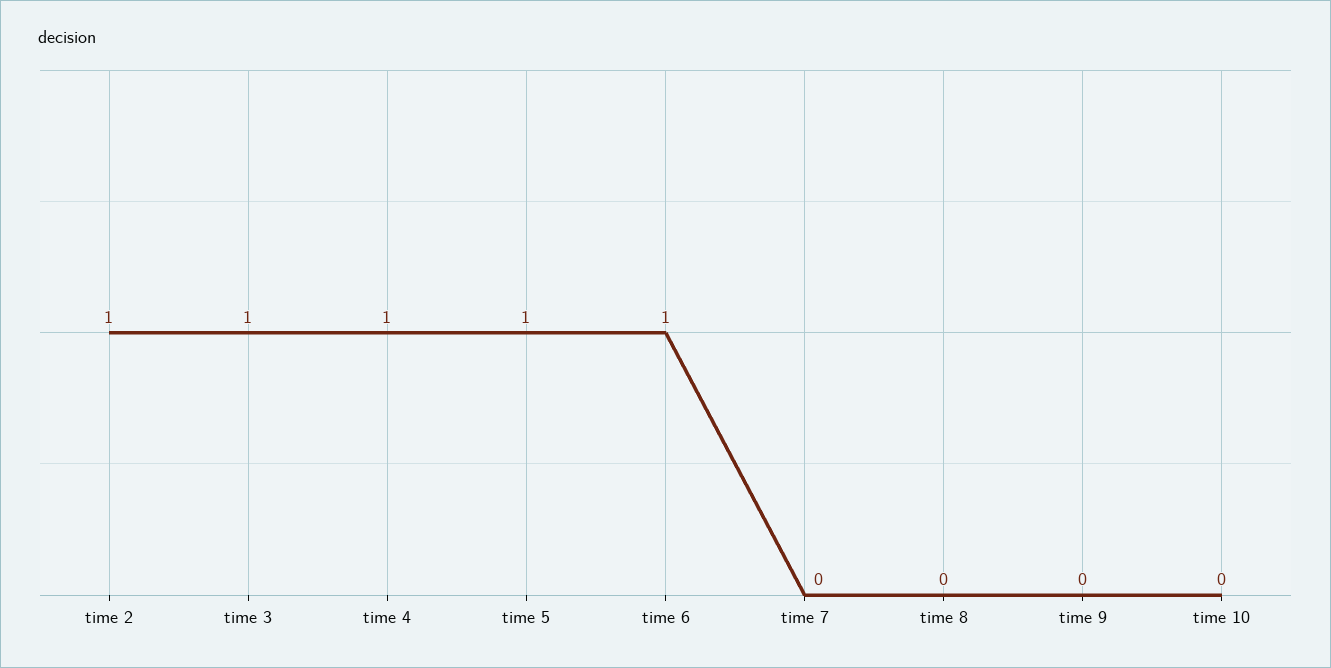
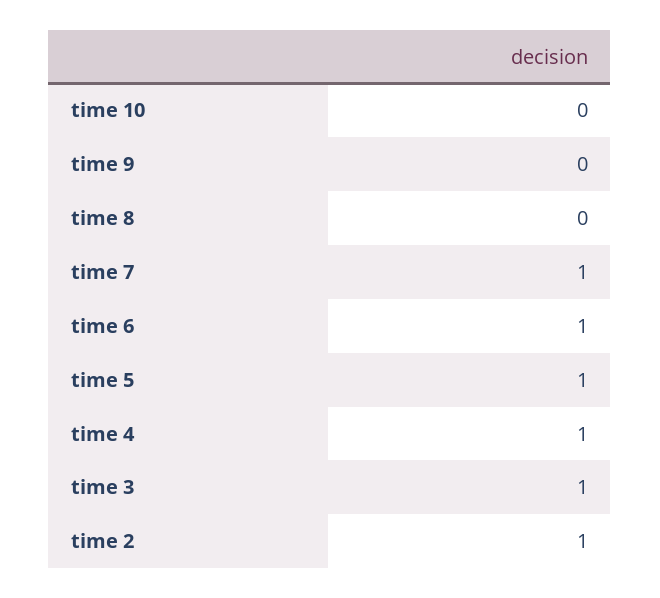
time 7: 0 -> 1

